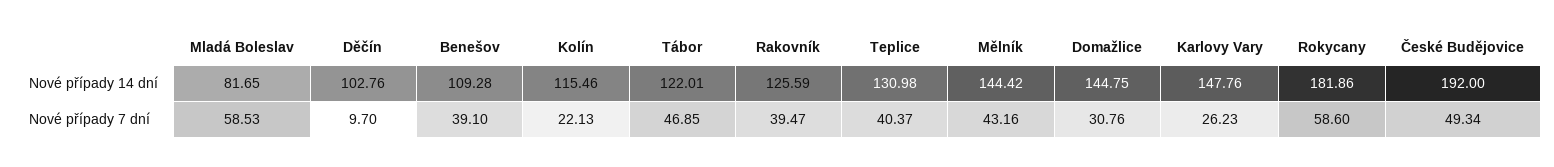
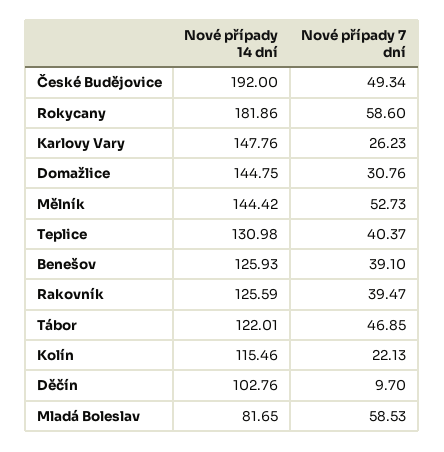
Benešov, Nové případy 14 dní: 109.28 -> 125.93
Mělník, Nové případy 7 dní: 43.16 -> 52.73

